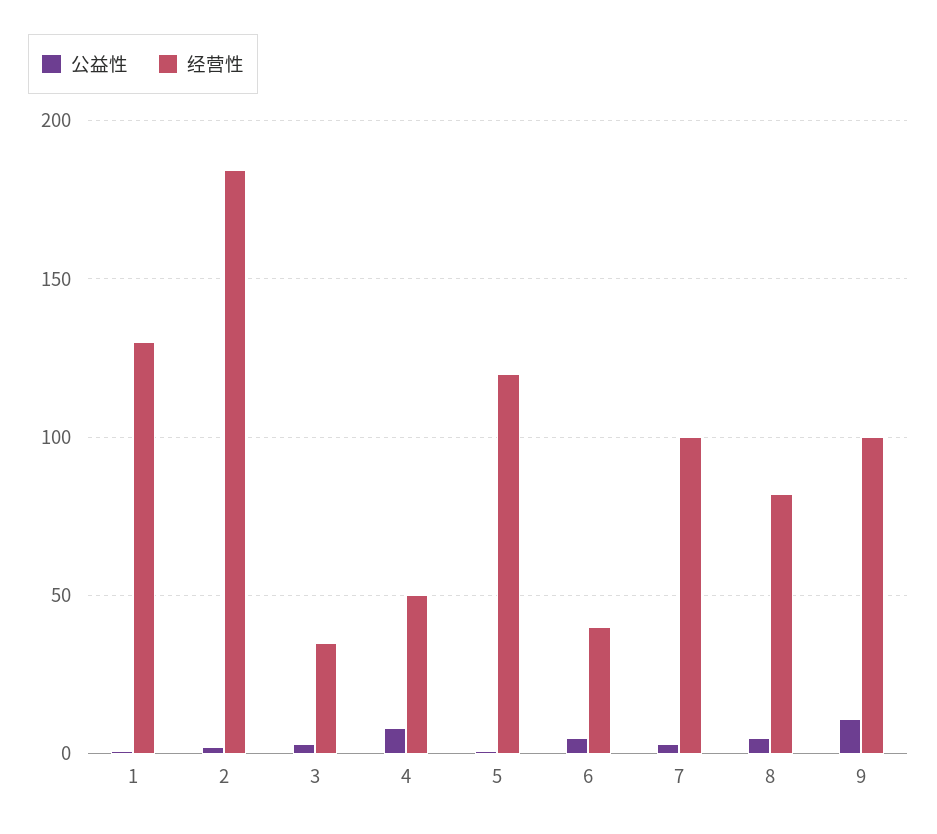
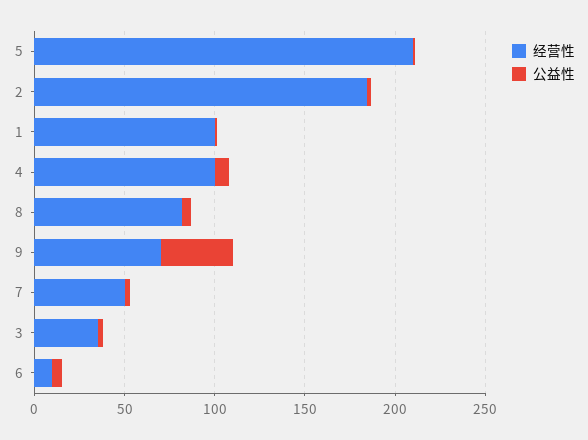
经营性, 1: 130 -> 100
经营性, 4: 50 -> 100
经营性, 5: 120 -> 210
经营性, 6: 40 -> 10
经营性, 7: 100 -> 50
公益性, 9: 10 -> 40
经营性, 9: 100 -> 70

